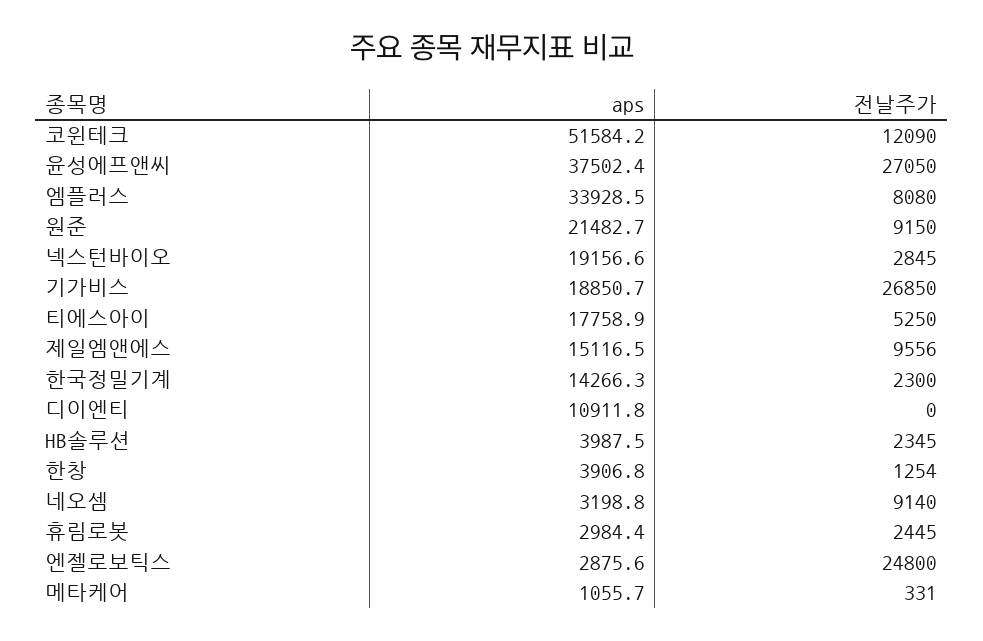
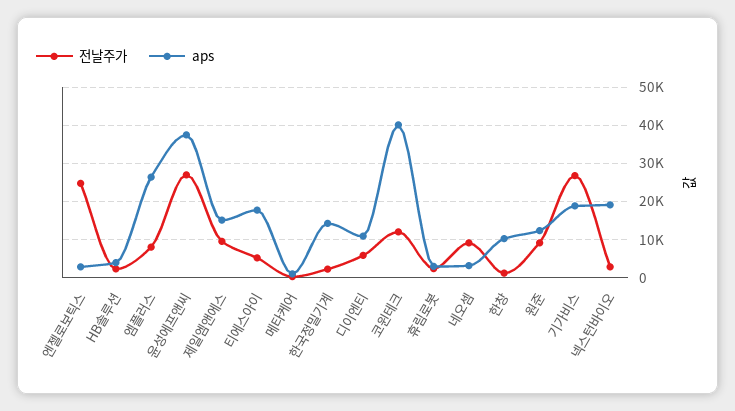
aps, 코윈테크: 51584.2 -> 40000
aps, 엠플러스: 33928.5 -> 26000
aps, 원준: 21482.7 -> 12000
전날주가, 디이엔티: 0 -> 6000
aps, 한창: 3906.8 -> 10000

